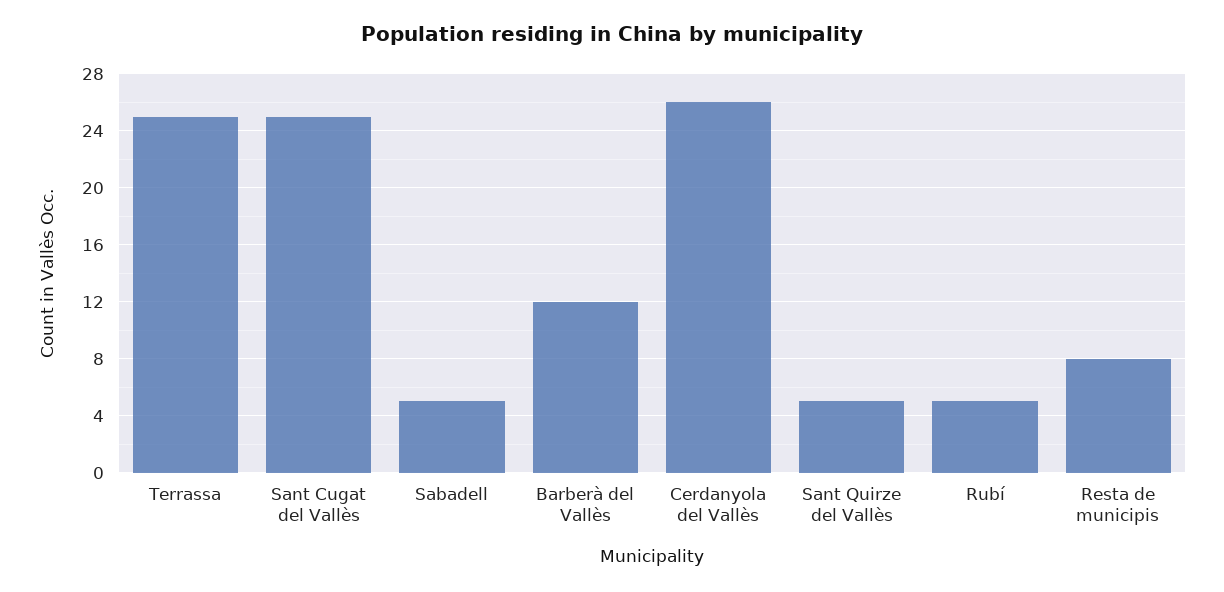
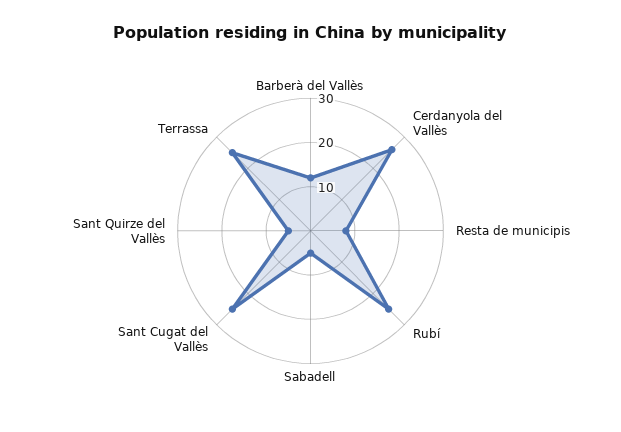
Rubí: 5 -> 25

